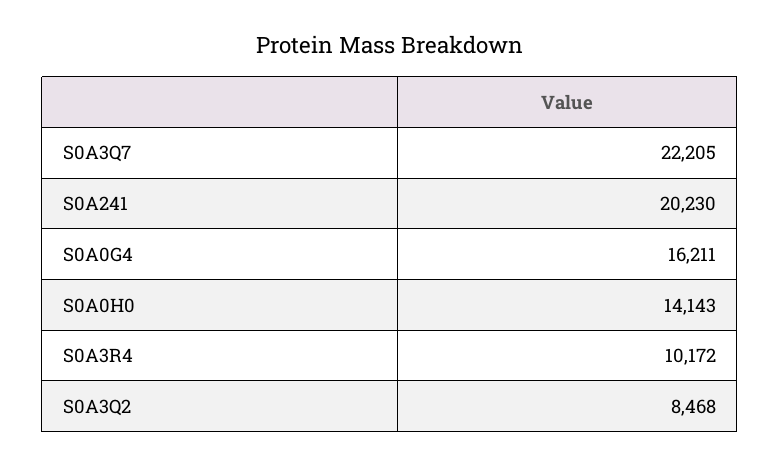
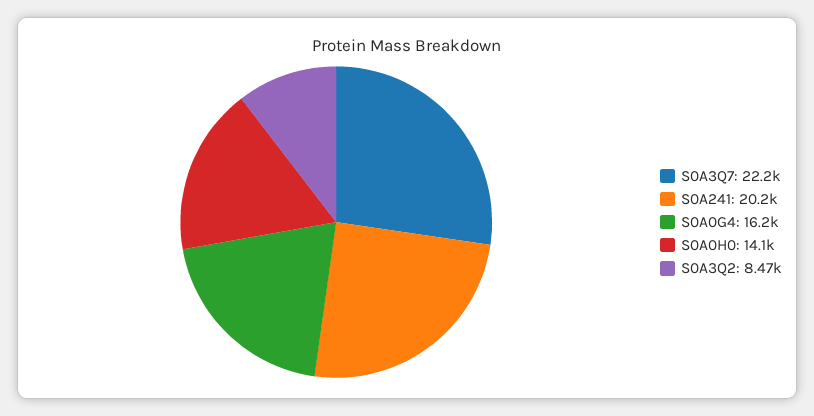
S0A3R4: 10172 -> none

